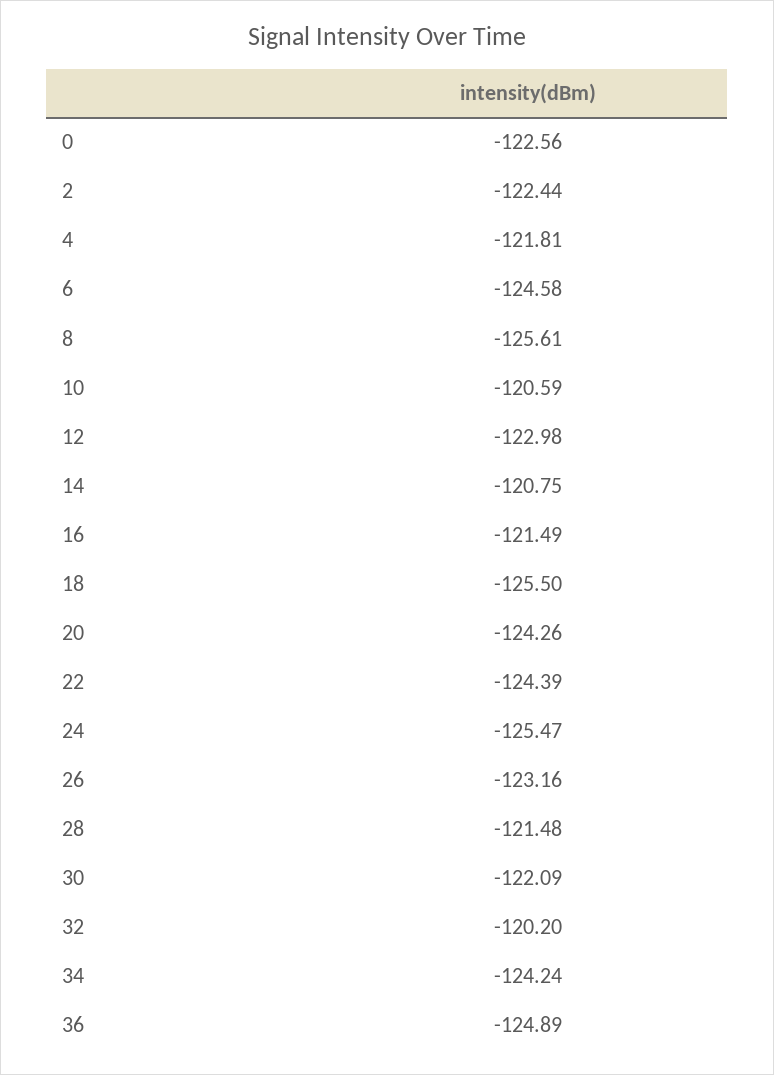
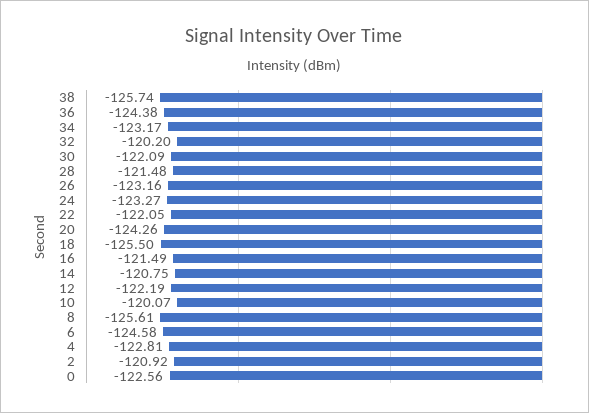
2: -122.44 -> -120.92
4: -121.81 -> -122.81
10: -120.59 -> -120.07
12: -122.98 -> -122.19
22: -124.39 -> -122.05
24: -125.47 -> -123.27
34: -124.24 -> -123.17
36: -124.89 -> -124.38
38: none -> -125.74

